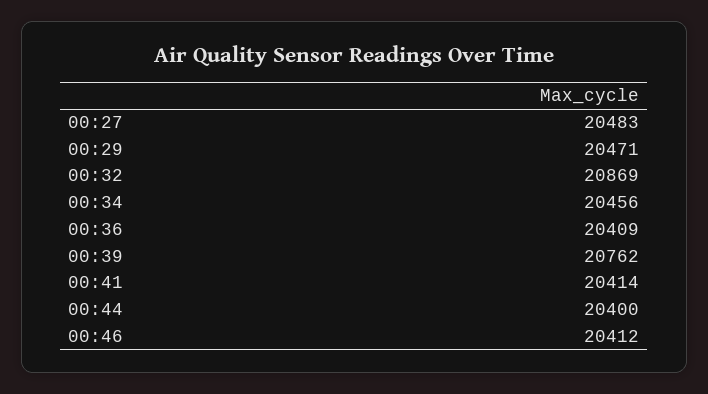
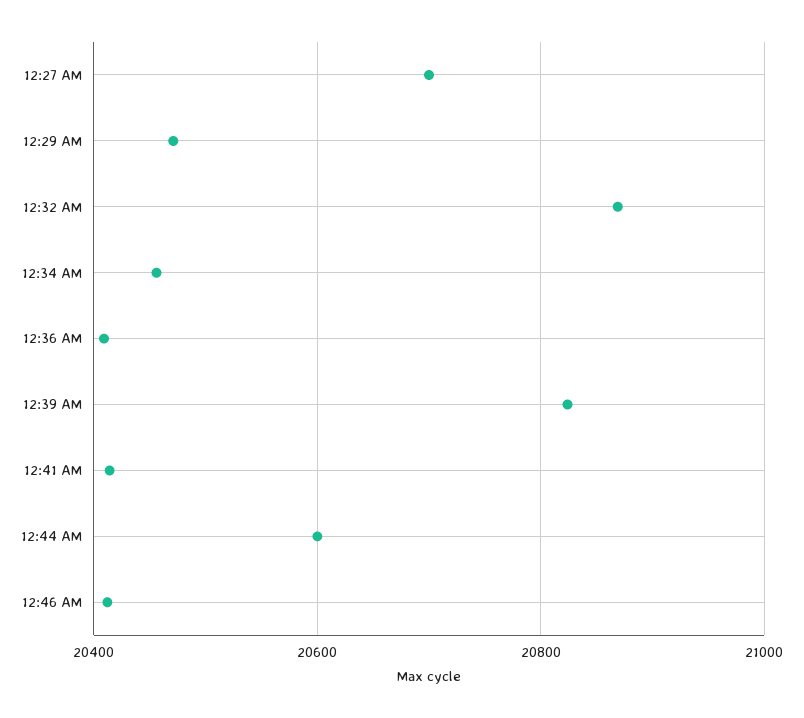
00:27: 20483 -> 20700
00:39: 20762 -> 20820
00:44: 20400 -> 20600

